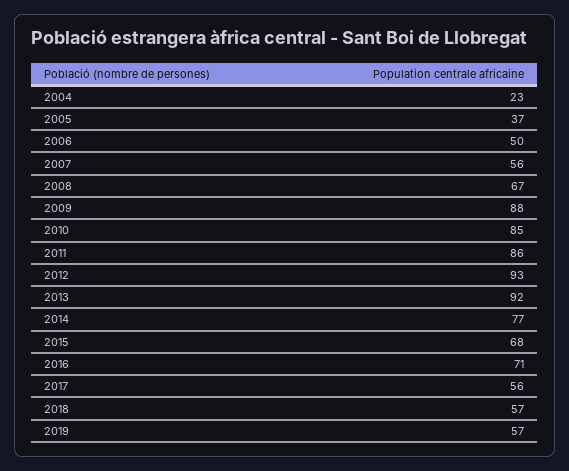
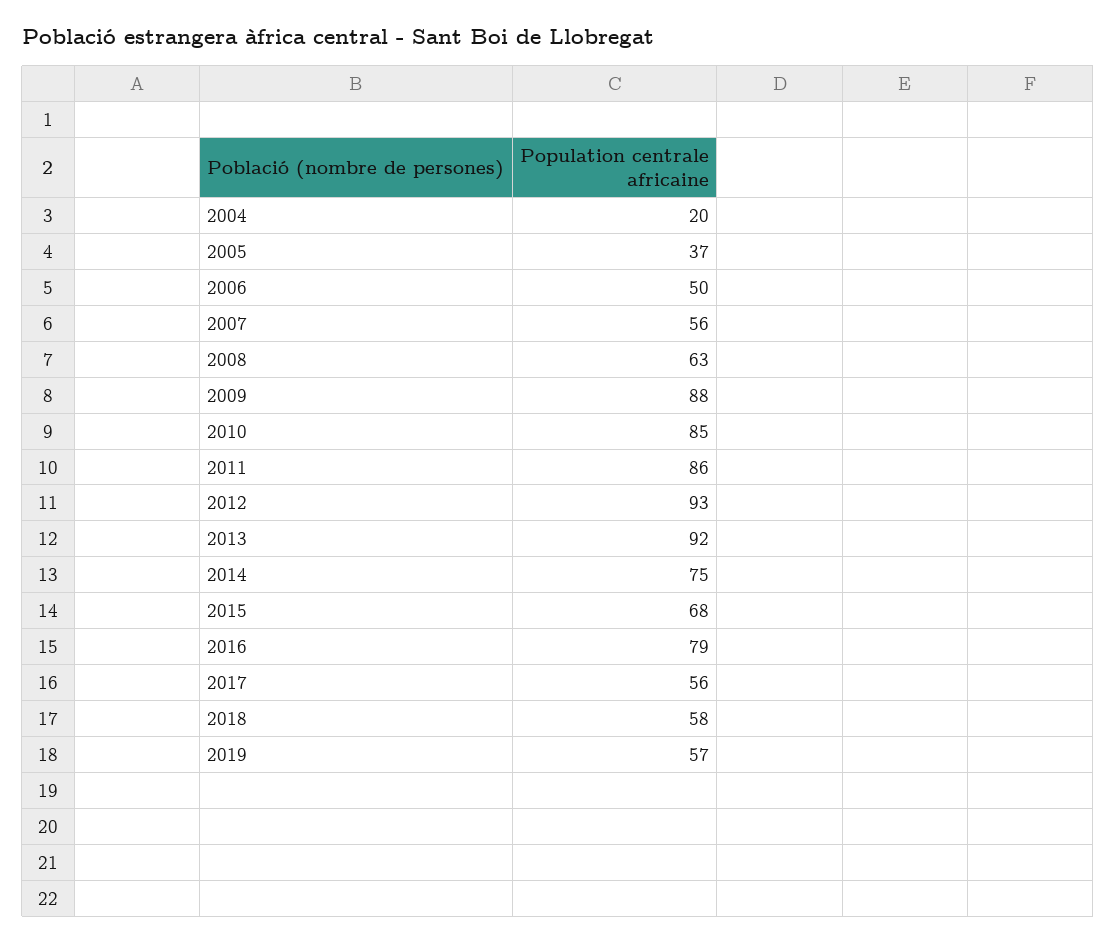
2004: 23 -> 20
2008: 67 -> 63
2014: 77 -> 75
2016: 71 -> 79
2018: 57 -> 58

